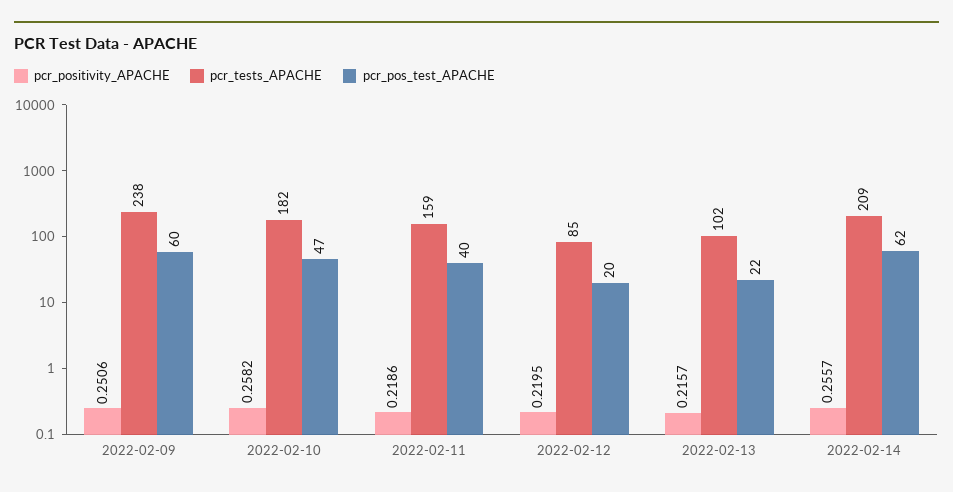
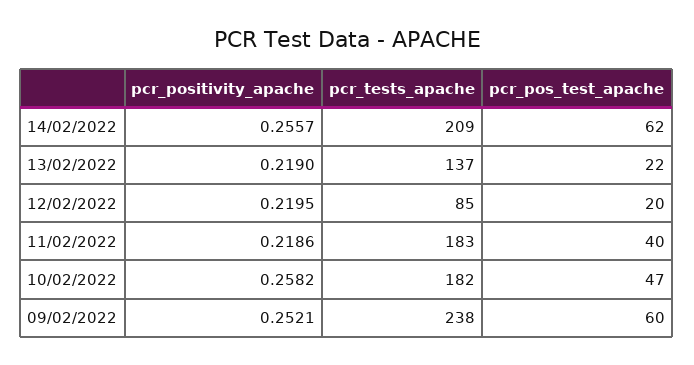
pcr_positivity_APACHE, 2022-02-09: 0.2506 -> 0.2521
pcr_tests_APACHE, 2022-02-11: 159 -> 183
pcr_positivity_APACHE, 2022-02-13: 0.2157 -> 0.219
pcr_tests_APACHE, 2022-02-13: 102 -> 137

